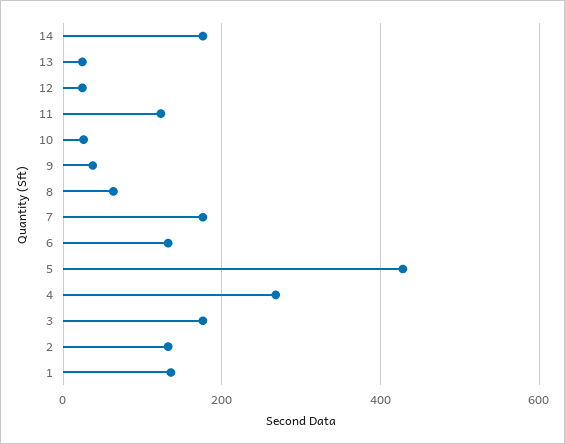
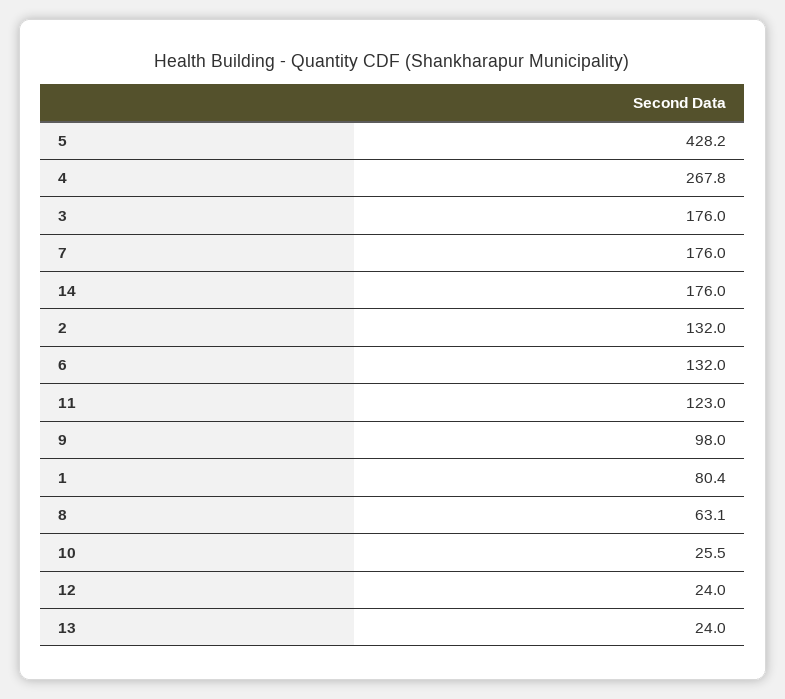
9: 40 -> 98
1: 140 -> 80.4

